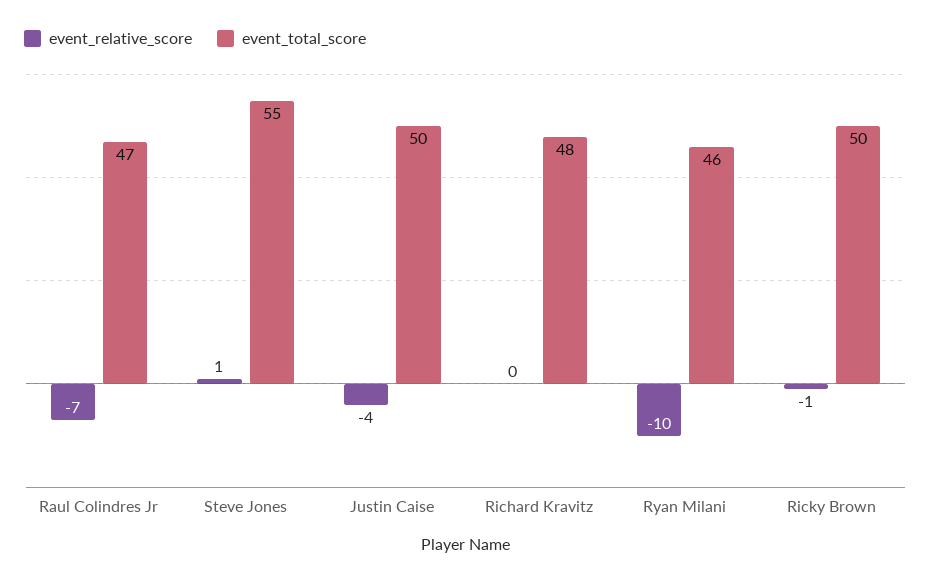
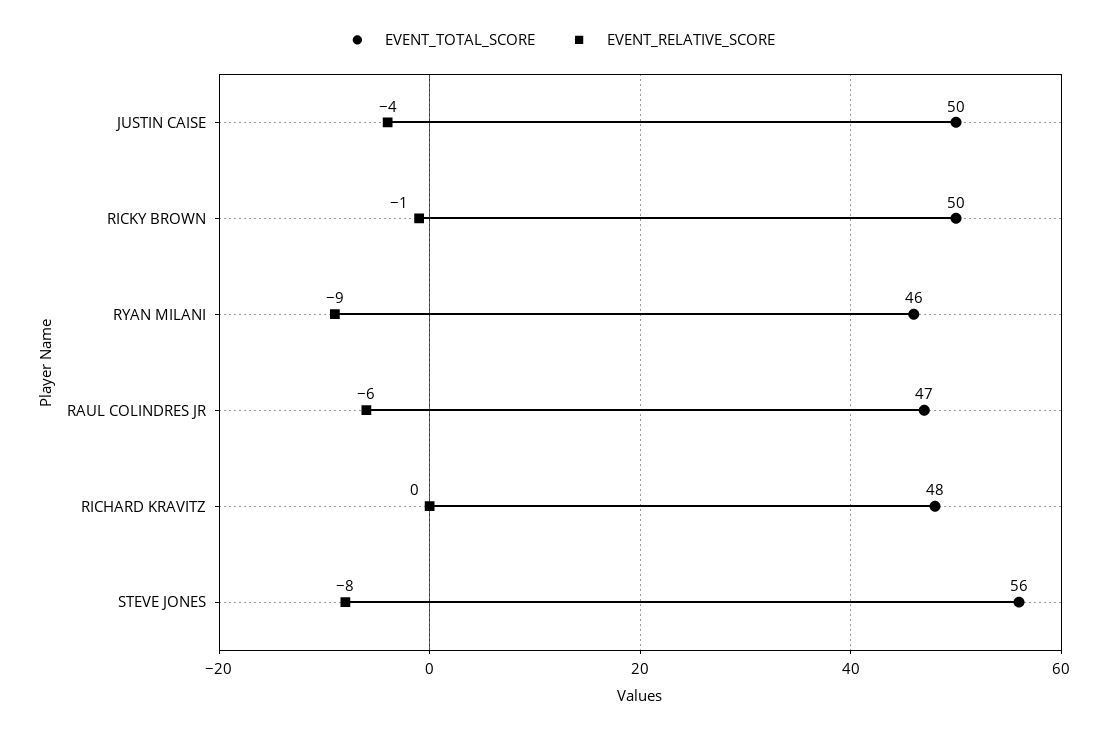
event_relative_score, Raul Colindres Jr: -7 -> -6
event_relative_score, Steve Jones: 1 -> -8
event_total_score, Steve Jones: 55 -> 56
event_relative_score, Ryan Milani: -10 -> -9

